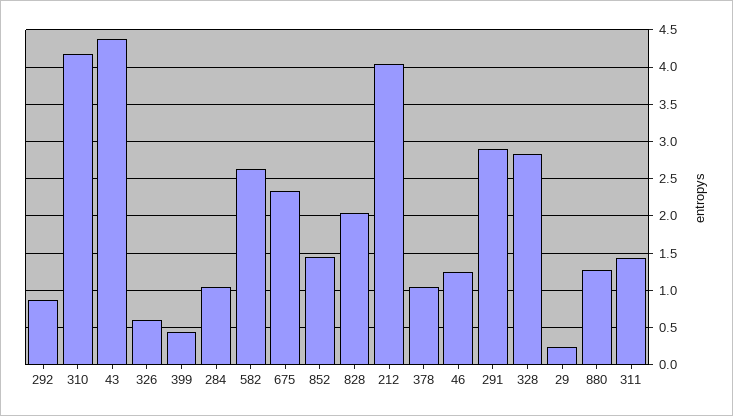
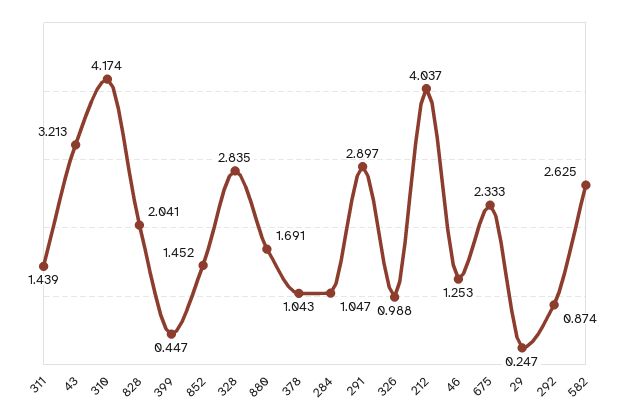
43: 4.4 -> 3.213
326: 0.6 -> 0.988
880: 1.3 -> 1.691

